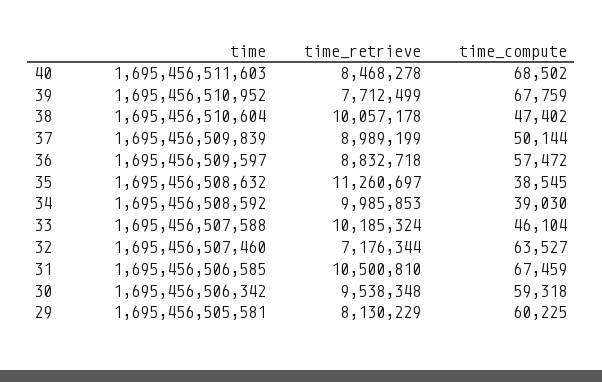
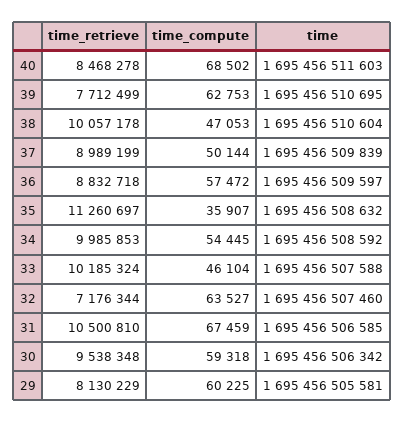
time, 39: 1695456510952 -> 1695456510695
time_compute, 39: 67759 -> 62753
time_compute, 38: 47402 -> 47053
time_compute, 35: 38545 -> 35907
time_compute, 34: 39030 -> 54445

